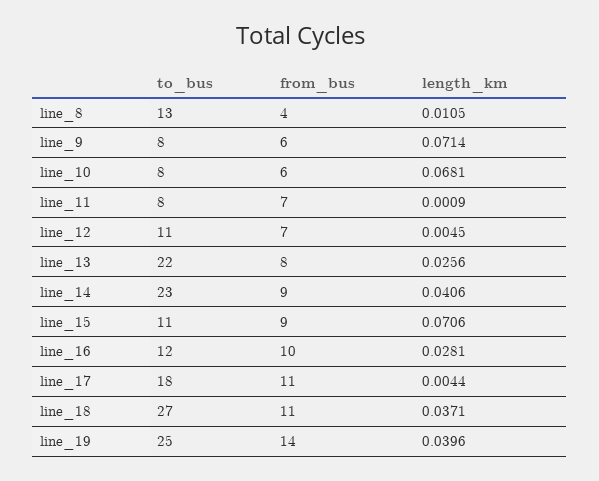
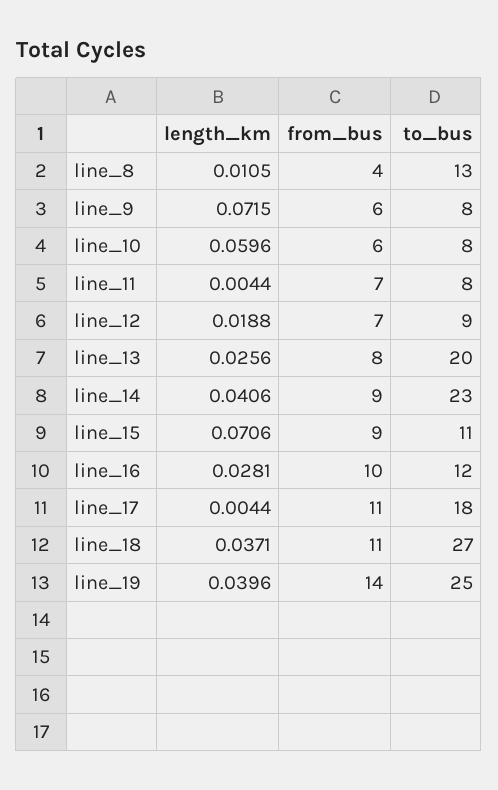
length_km, line_9: 0.0714 -> 0.0715
length_km, line_10: 0.0681 -> 0.0596
length_km, line_11: 0.0009 -> 0.0044
to_bus, line_12: 11 -> 9
length_km, line_12: 0.0045 -> 0.0188
to_bus, line_13: 22 -> 20

